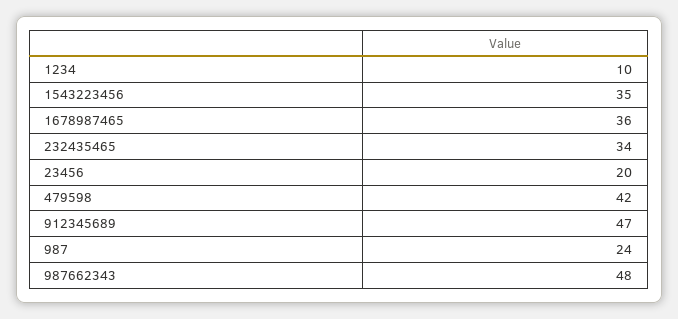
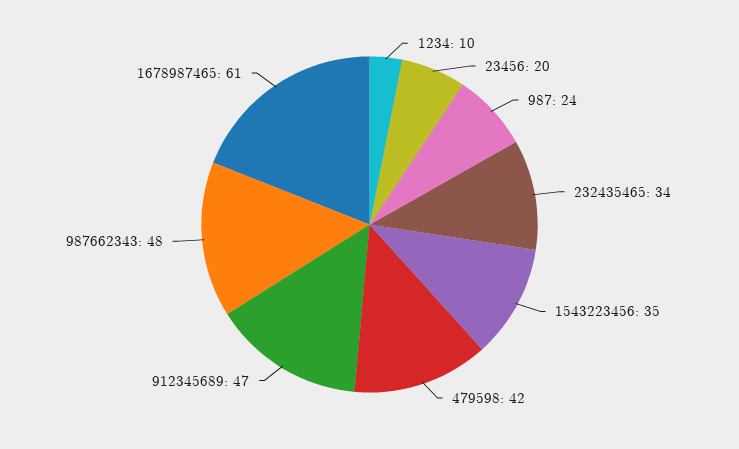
1678987465: 36 -> 61

